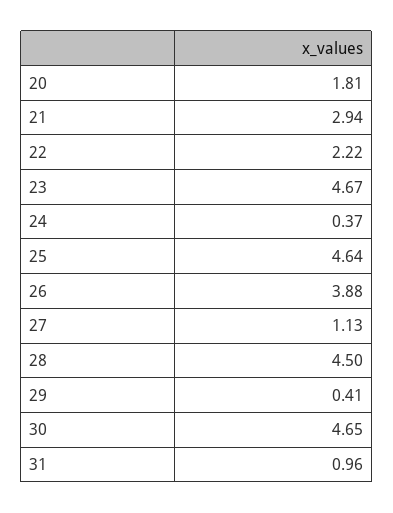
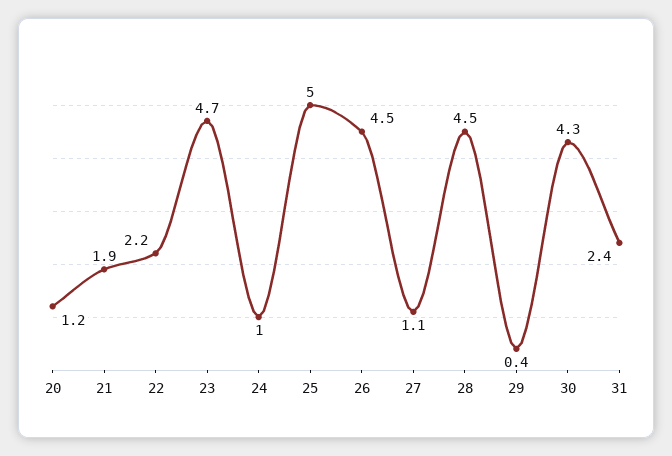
20: 1.81 -> 1.2
21: 2.94 -> 1.9
24: 0.37 -> 1
25: 4.64 -> 5
26: 3.88 -> 4.5
30: 4.65 -> 4.3
31: 0.96 -> 2.4

